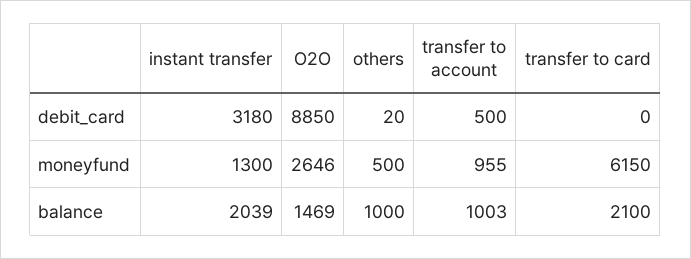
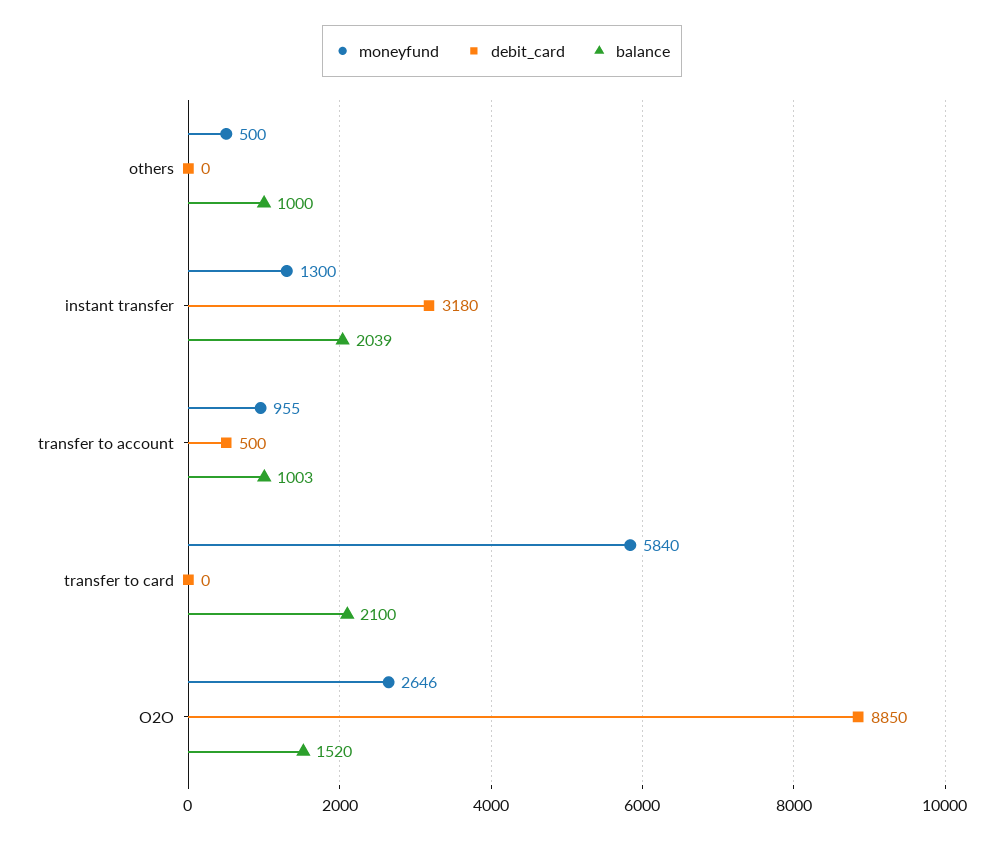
debit_card, others: 20 -> 0
moneyfund, transfer to card: 6150 -> 5840
balance, O2O: 1469 -> 1520

